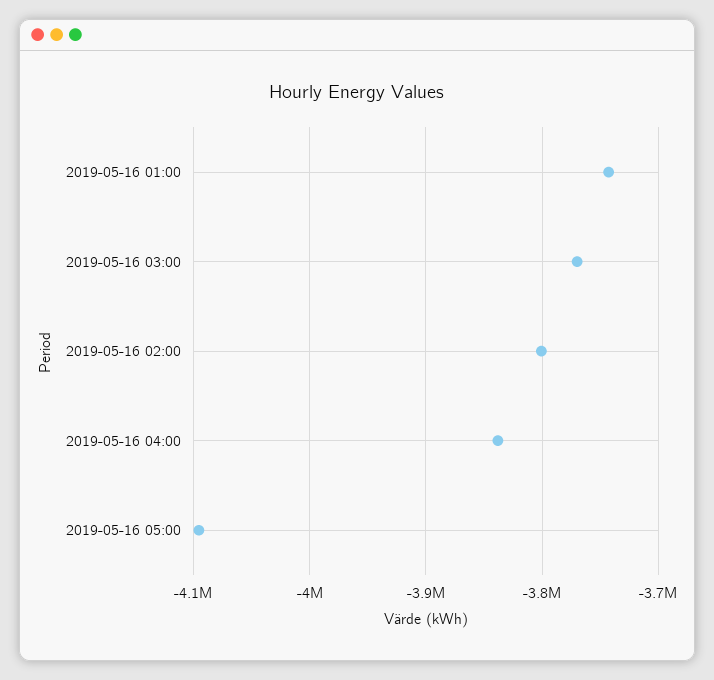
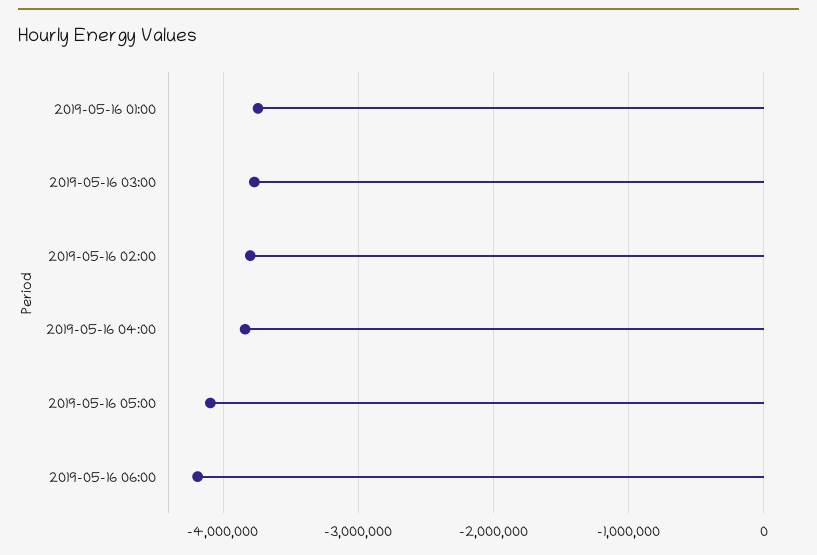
2019-05-16 06:00: none -> -4200000

